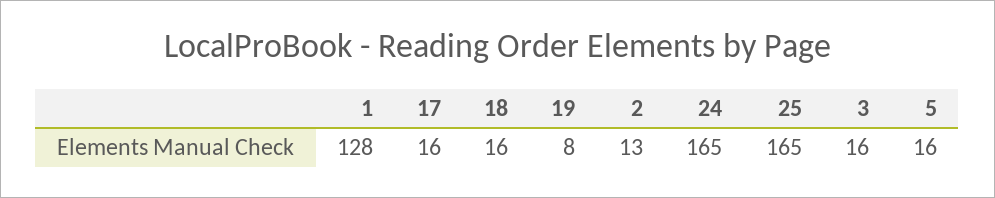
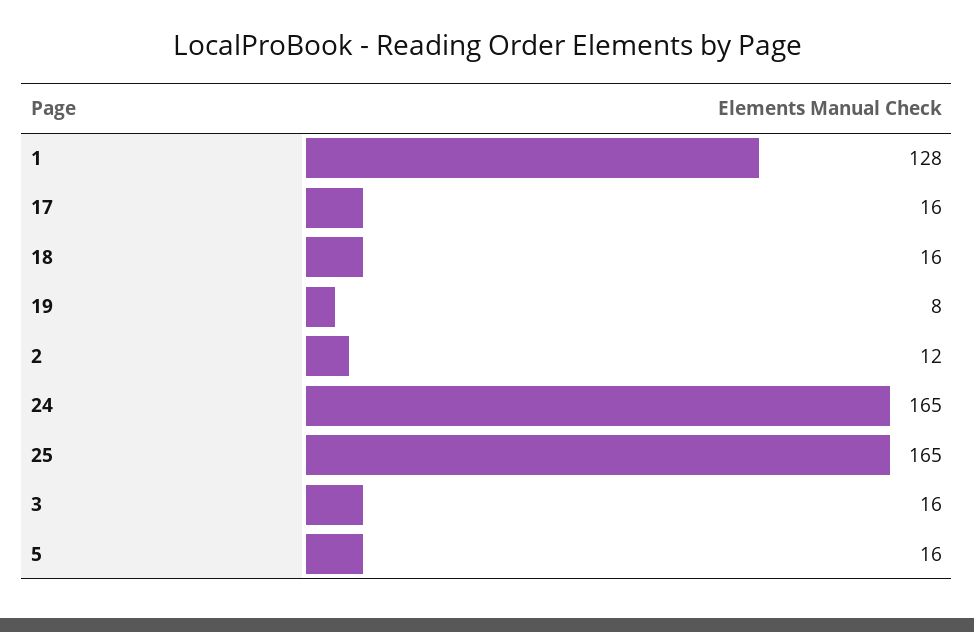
2: 13 -> 12

